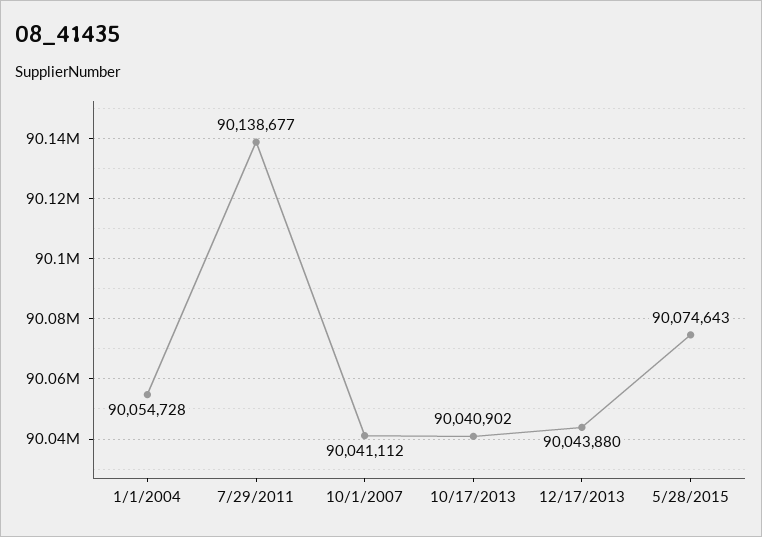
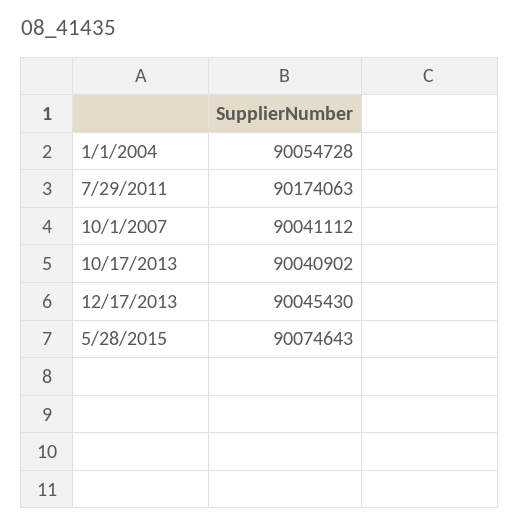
7/29/2011: 90138677 -> 90174063
12/17/2013: 90043880 -> 90045430

